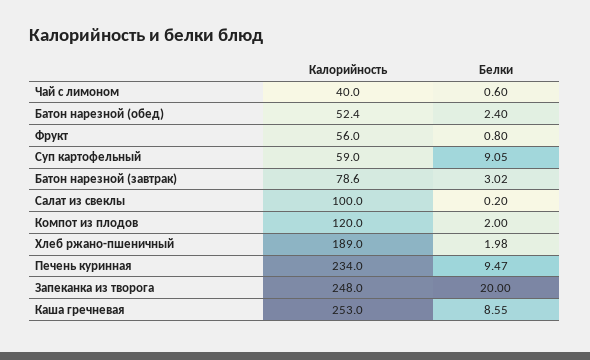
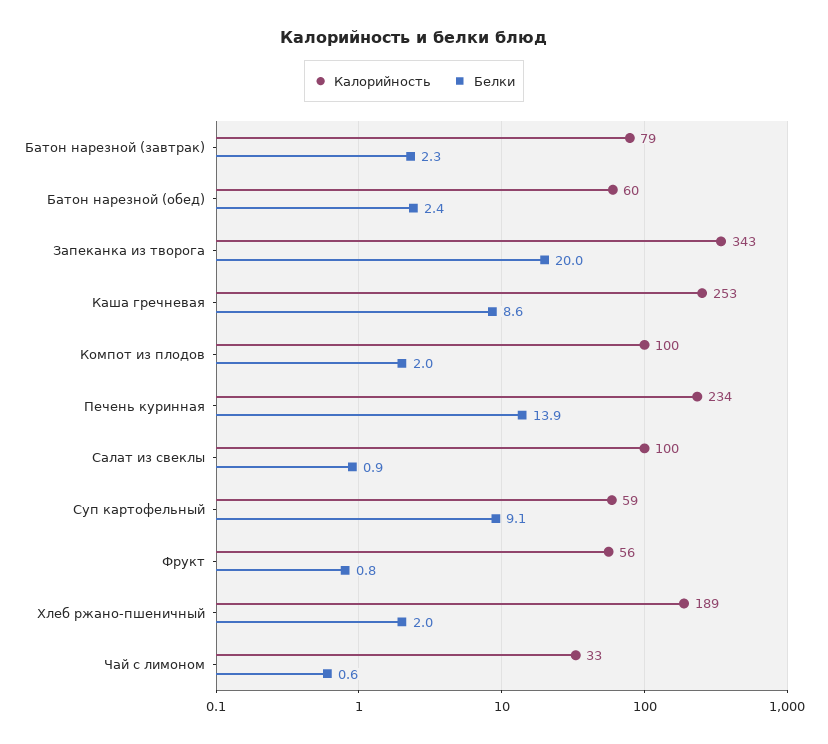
Калорийность, Чай с лимоном: 40 -> 33
Калорийность, Батон нарезной (обед): 52.4 -> 60
Белки, Батон нарезной (завтрак): 3.02 -> 2.3
Белки, Салат из свеклы: 0.2 -> 0.9
Калорийность, Компот из плодов: 120 -> 100
Белки, Печень куринная: 9.47 -> 13.9
Калорийность, Запеканка из творога: 248 -> 343

